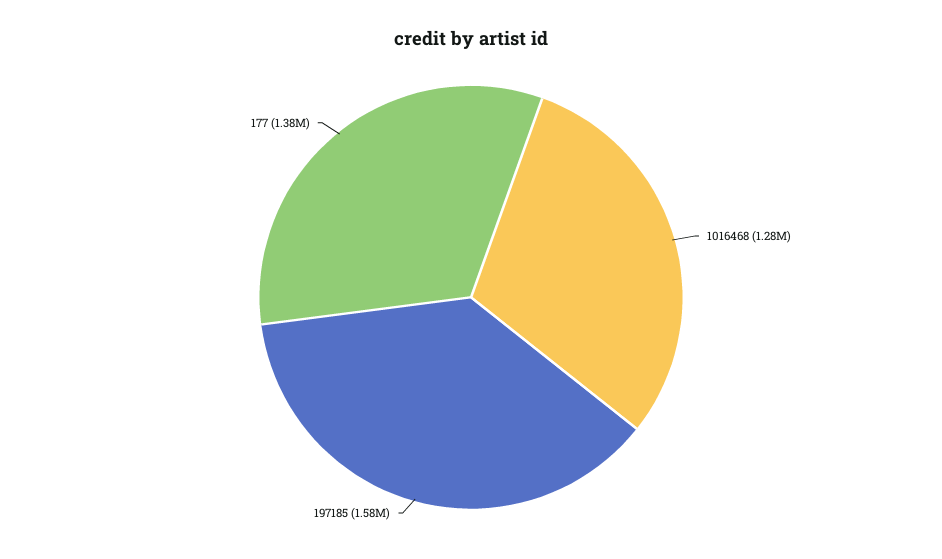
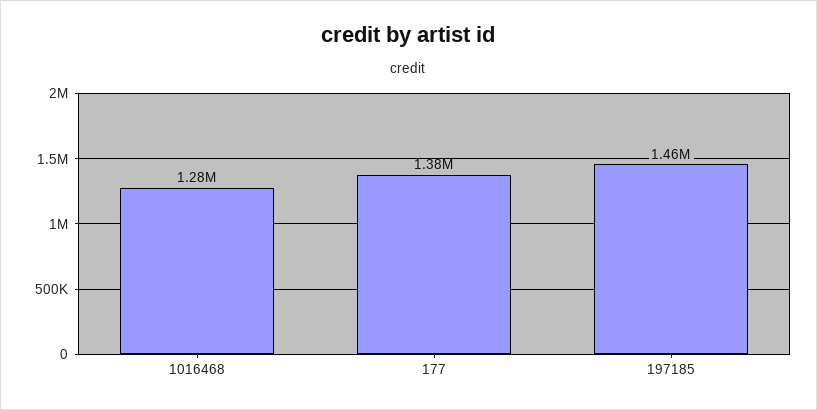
197185: 1580000 -> 1460000

